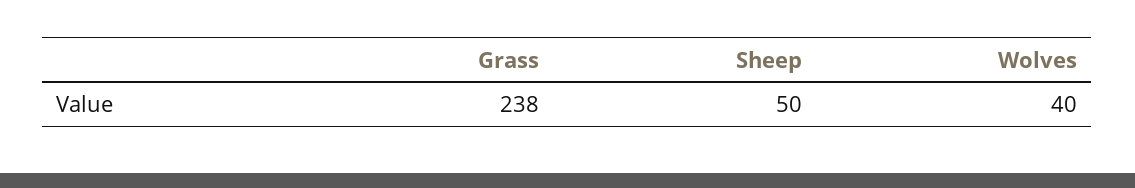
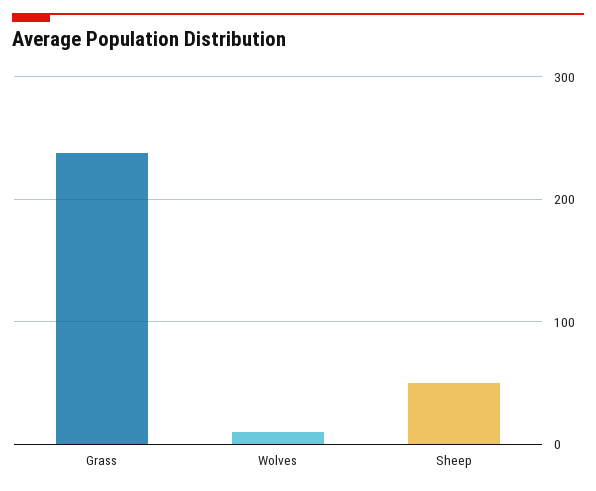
Wolves: 40 -> 10

